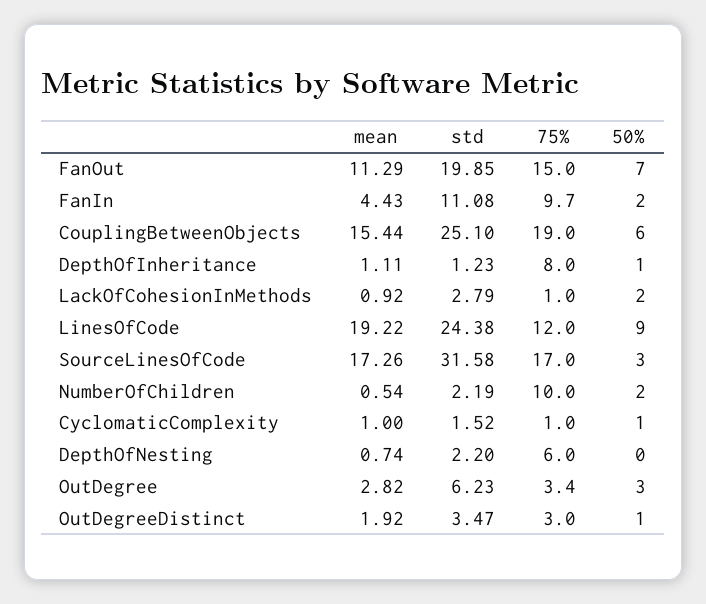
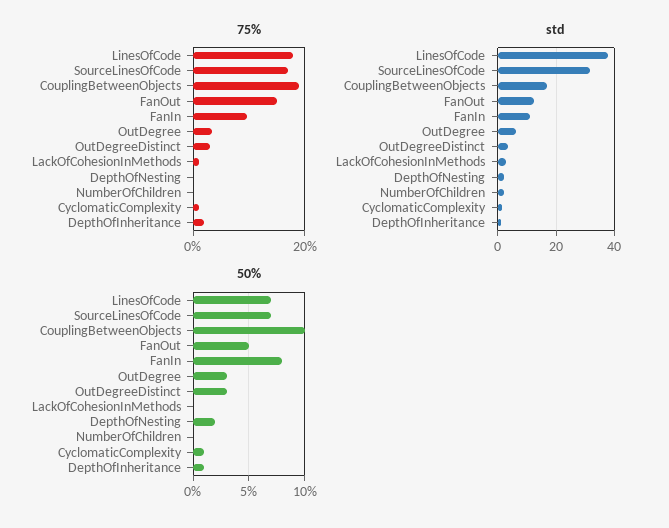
mean, FanOut: 11.29 -> none
std, FanOut: 19.85 -> 12.5
50%, FanOut: 7 -> 5
mean, FanIn: 4.43 -> none
50%, FanIn: 2 -> 8
mean, CouplingBetweenObjects: 15.44 -> none
std, CouplingBetweenObjects: 25.1 -> 17.5
50%, CouplingBetweenObjects: 6 -> 10
mean, DepthOfInheritance: 1.11 -> none
75%, DepthOfInheritance: 8 -> 2
mean, LackOfCohesionInMethods: 0.92 -> none
50%, LackOfCohesionInMethods: 2 -> 0
mean, LinesOfCode: 19.22 -> none
std, LinesOfCode: 24.38 -> 37.5
75%, LinesOfCode: 12 -> 18
50%, LinesOfCode: 9 -> 7
mean, SourceLinesOfCode: 17.26 -> none
50%, SourceLinesOfCode: 3 -> 7
mean, NumberOfChildren: 0.54 -> none
75%, NumberOfChildren: 10 -> 0
50%, NumberOfChildren: 2 -> 0
mean, CyclomaticComplexity: 1 -> none
mean, DepthOfNesting: 0.74 -> none
75%, DepthOfNesting: 6 -> 0
50%, DepthOfNesting: 0 -> 2
mean, OutDegree: 2.82 -> none
mean, OutDegreeDistinct: 1.92 -> none
50%, OutDegreeDistinct: 1 -> 3

